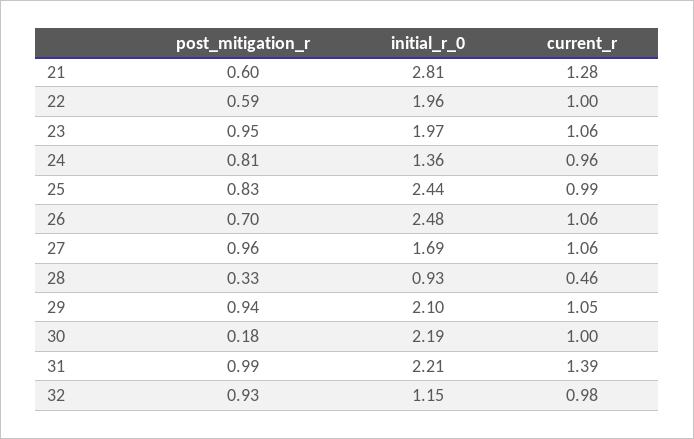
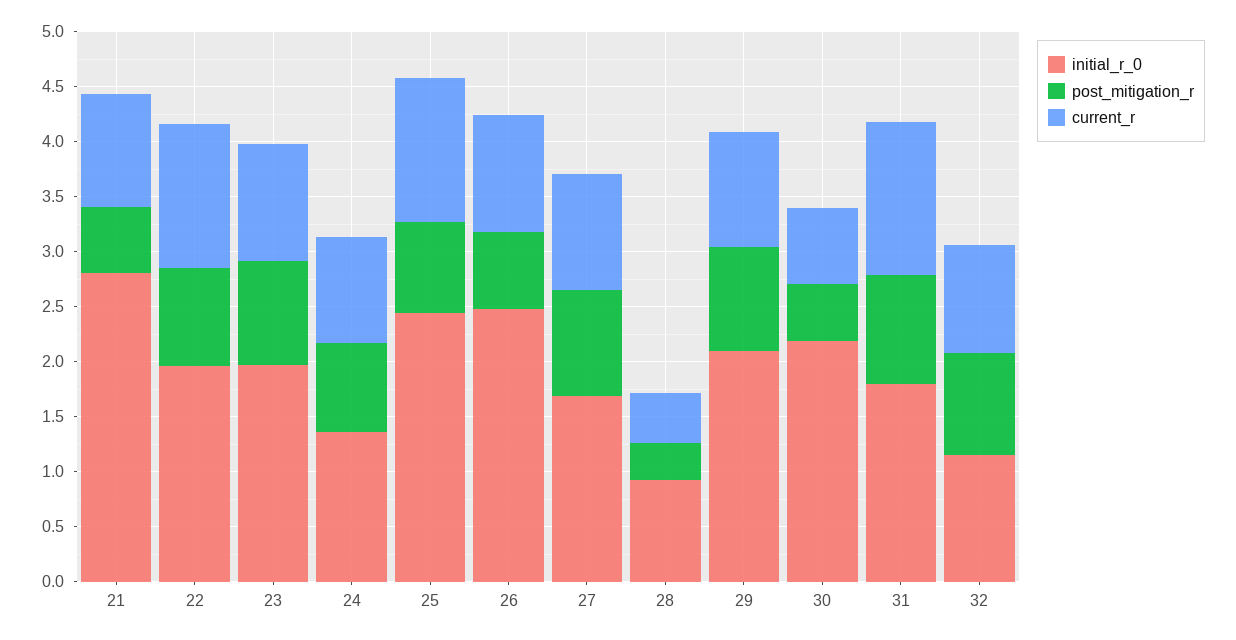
current_r, 21: 1.28 -> 1
post_mitigation_r, 22: 0.59 -> 0.9
current_r, 22: 1 -> 1.3
current_r, 25: 0.99 -> 1.3
post_mitigation_r, 30: 0.18 -> 0.5
current_r, 30: 1 -> 0.7
initial_r_0, 31: 2.21 -> 1.8

